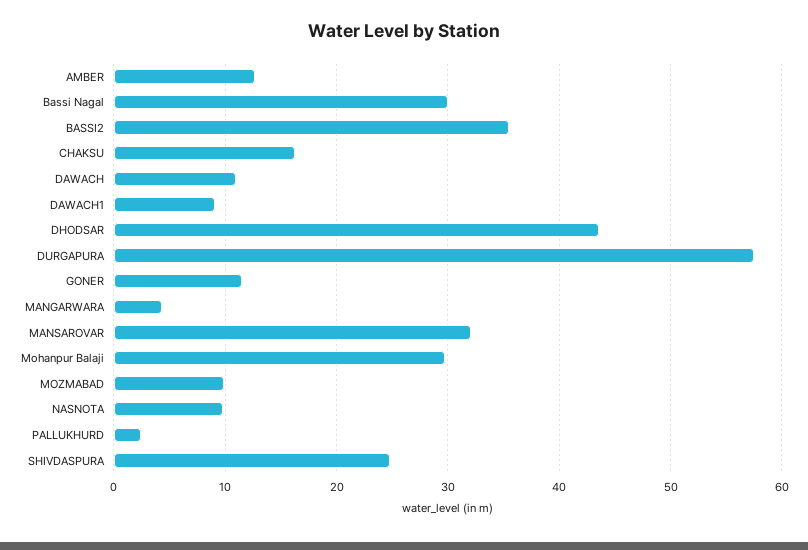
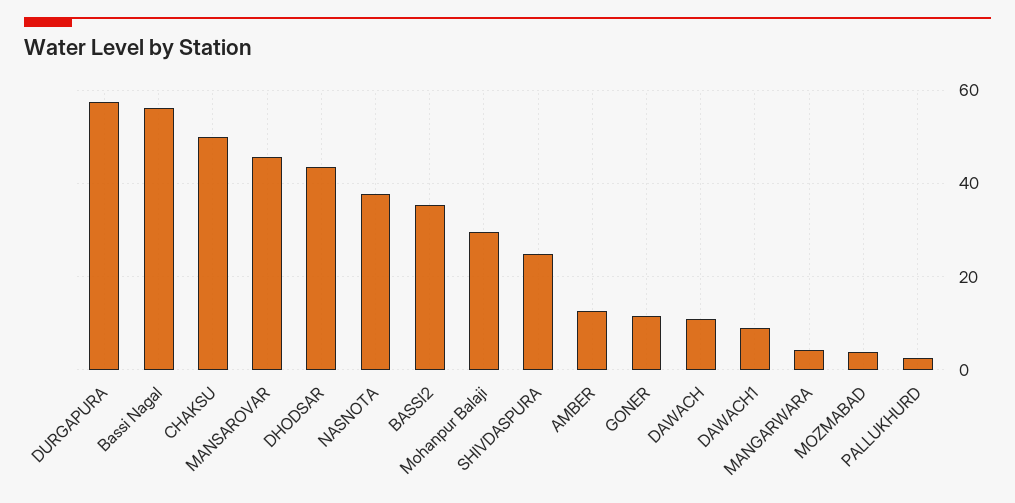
Bassi Nagal: 30 -> 56
CHAKSU: 16 -> 50
MANSAROVAR: 32 -> 46
MOZMABAD: 10 -> 4
NASNOTA: 10 -> 38

